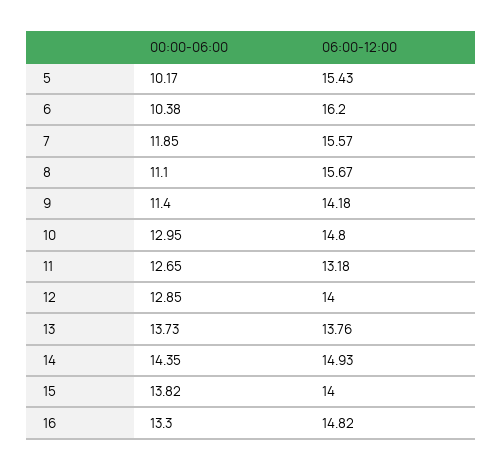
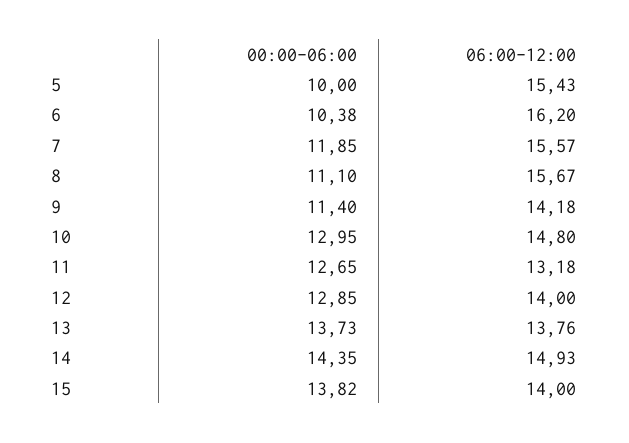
00:00-06:00, 5: 10.17 -> 10
00:00-06:00, 16: 13.3 -> none
06:00-12:00, 16: 14.82 -> none

